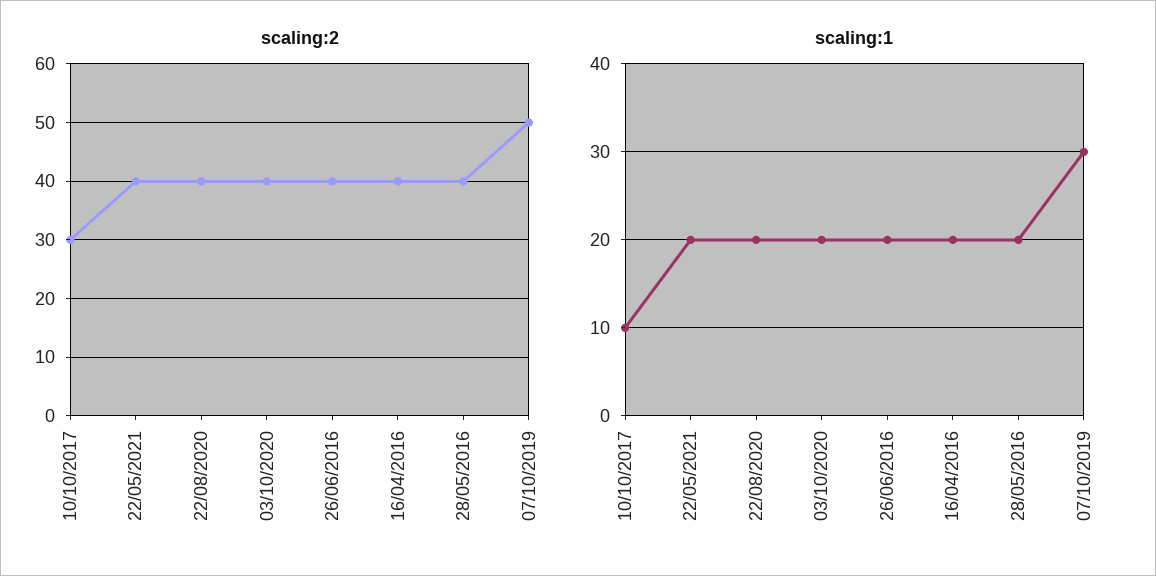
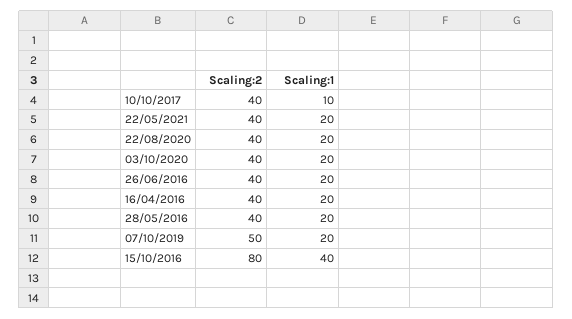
scaling:2, 10/10/2017: 30 -> 40
scaling:1, 07/10/2019: 30 -> 20
scaling:2, 15/10/2016: none -> 80
scaling:1, 15/10/2016: none -> 40

